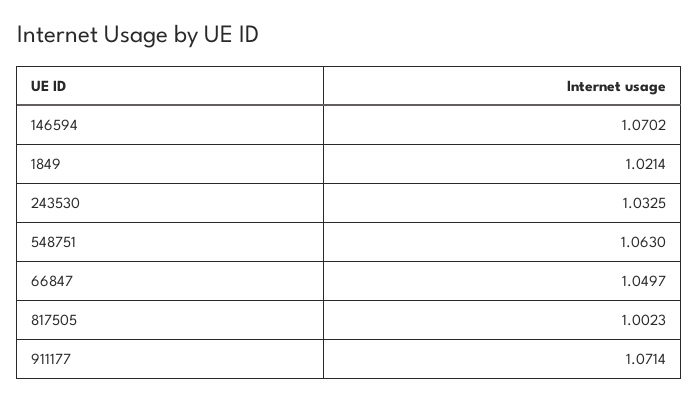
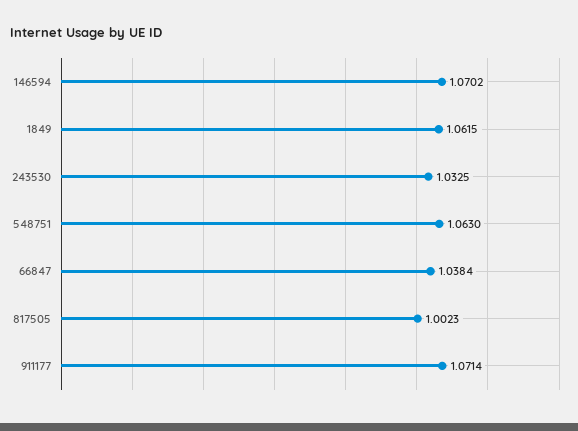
1849: 1.0214 -> 1.0615
66847: 1.0497 -> 1.0384

